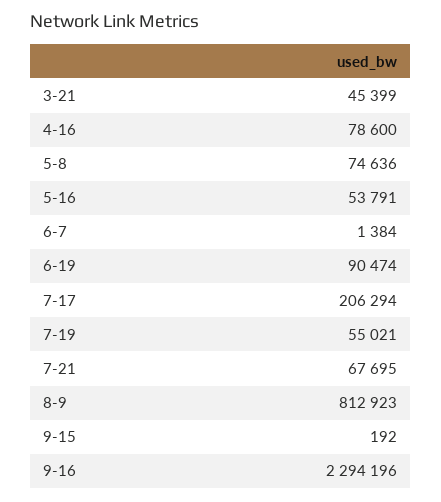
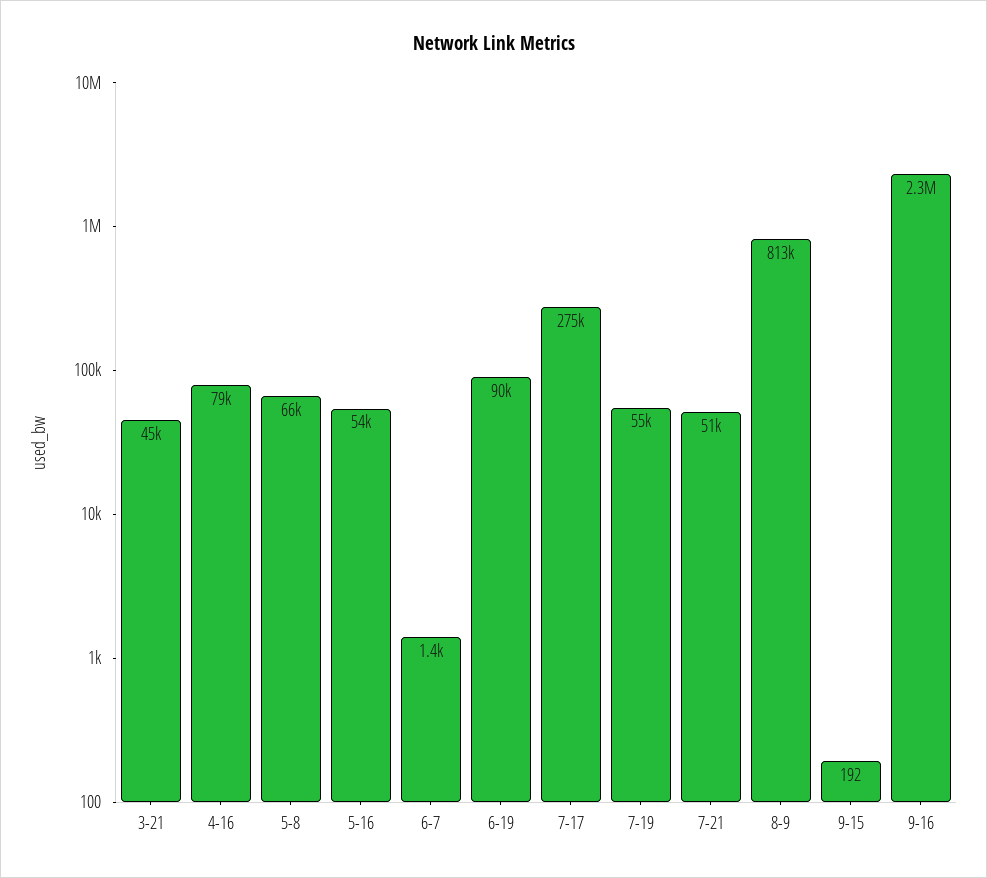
5-8: 74636 -> 66000
7-17: 206294 -> 275000
7-21: 67695 -> 51000

